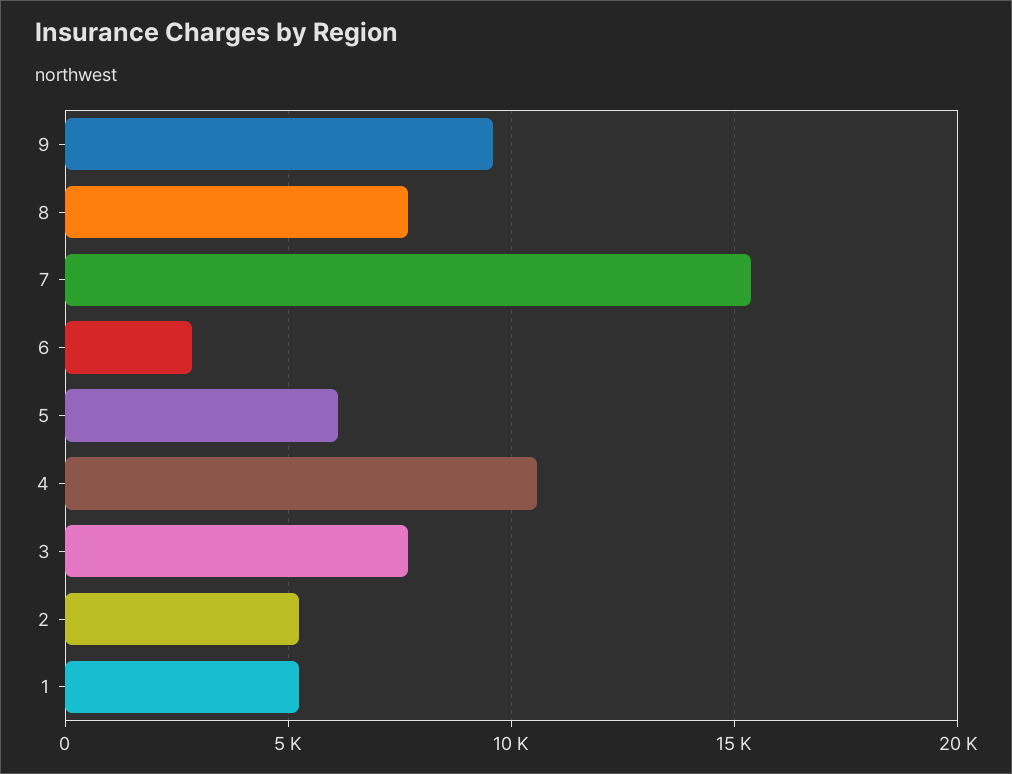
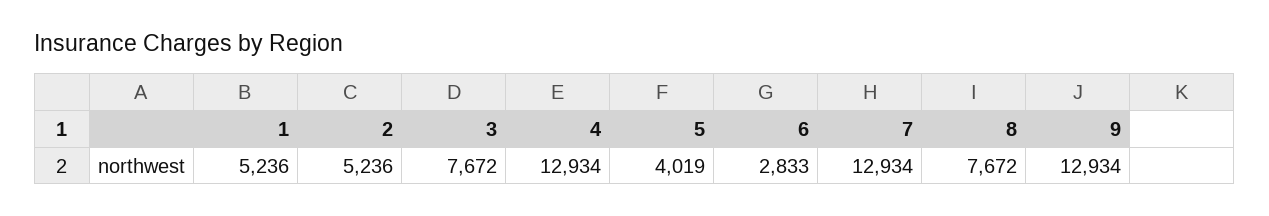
9: 9500 -> 12934
7: 15500 -> 12934
5: 6000 -> 4019
4: 10500 -> 12934

